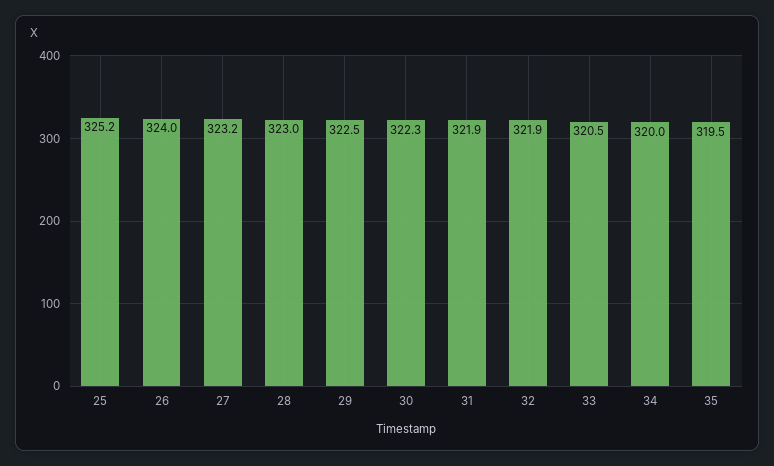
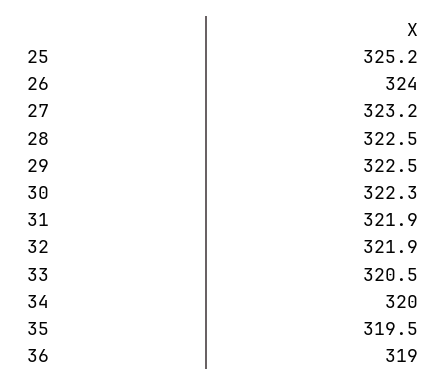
28: 323 -> 322.5
36: none -> 319

